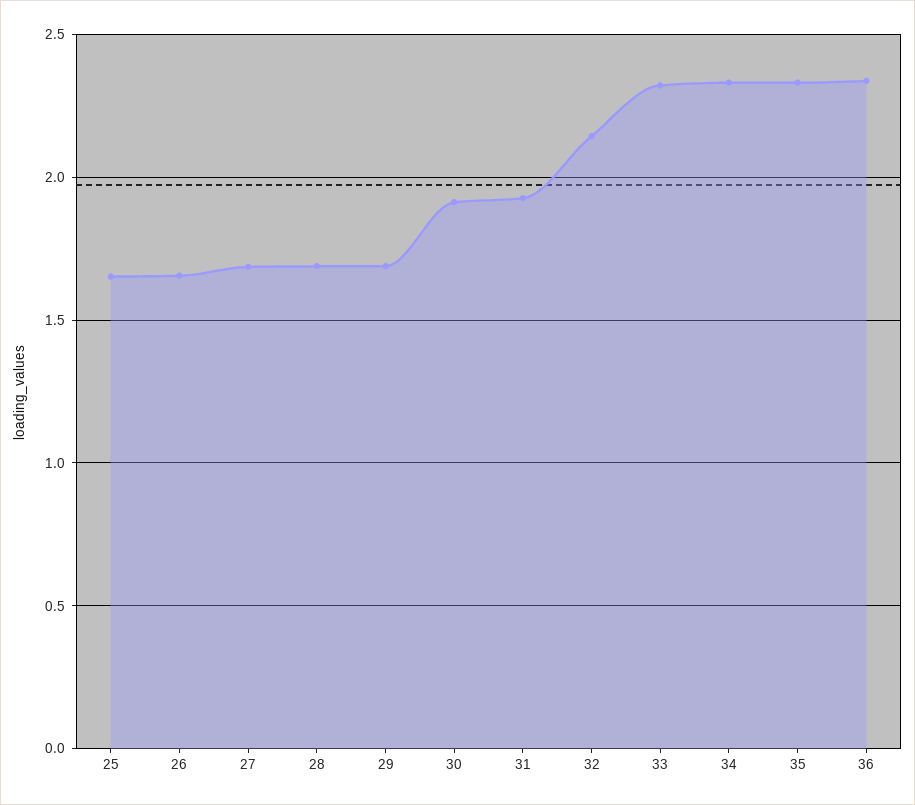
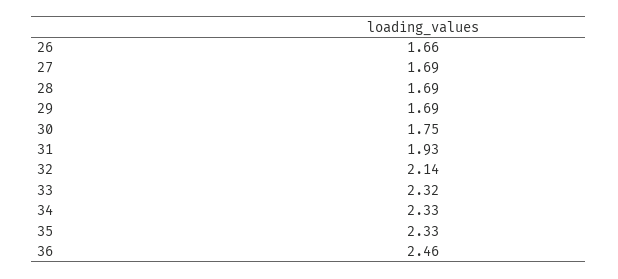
25: 1.65 -> none
30: 1.9 -> 1.75
36: 2.35 -> 2.46

